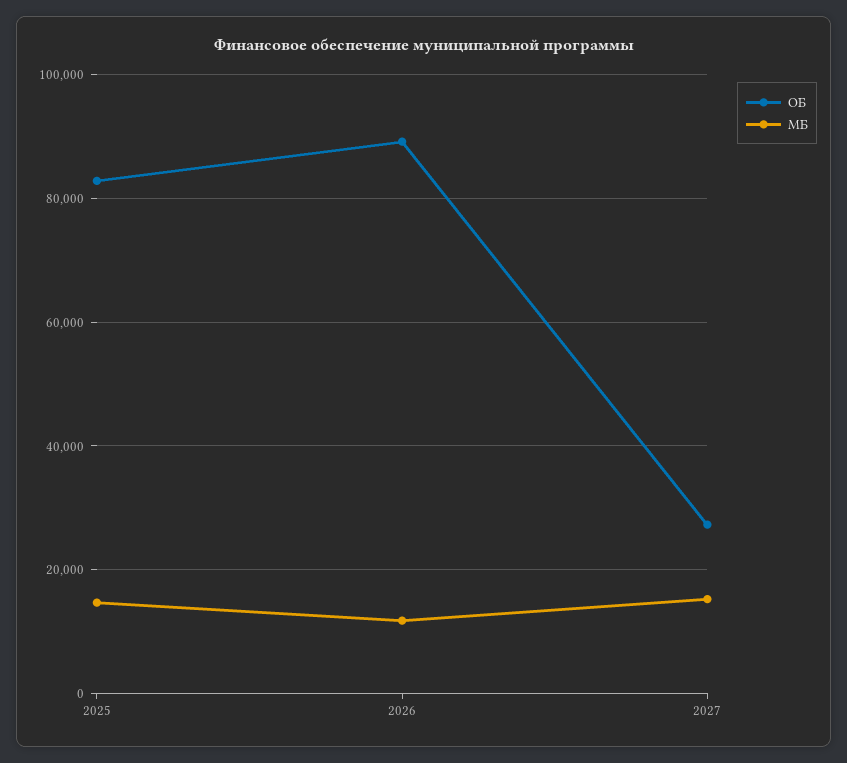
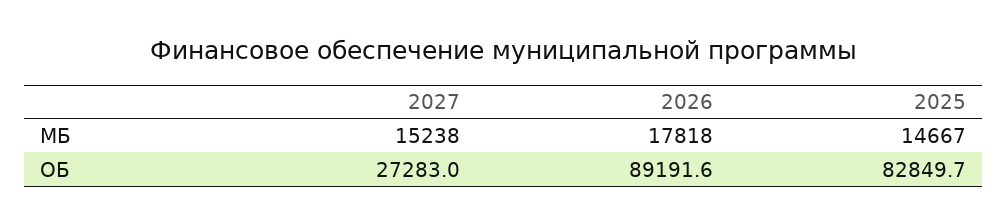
МБ, 2026: 12000 -> 17818

